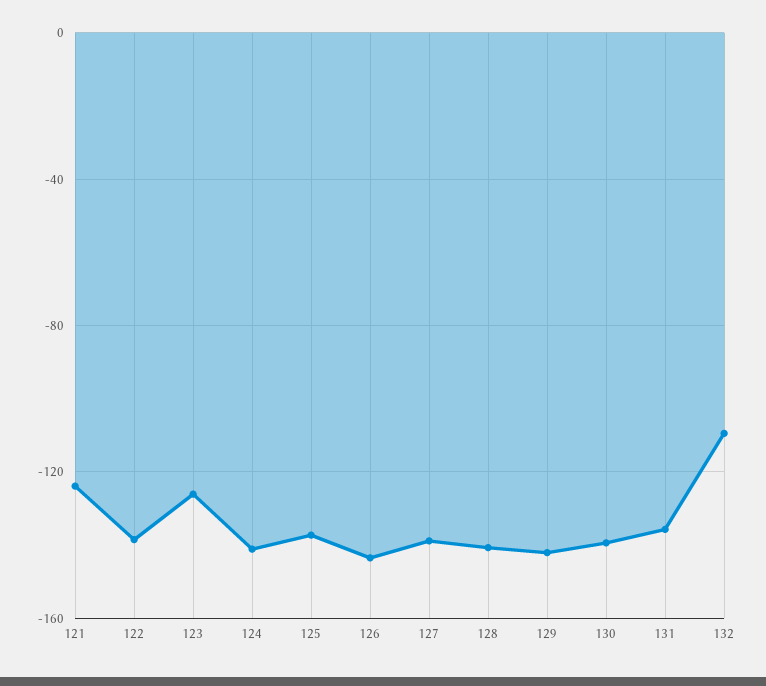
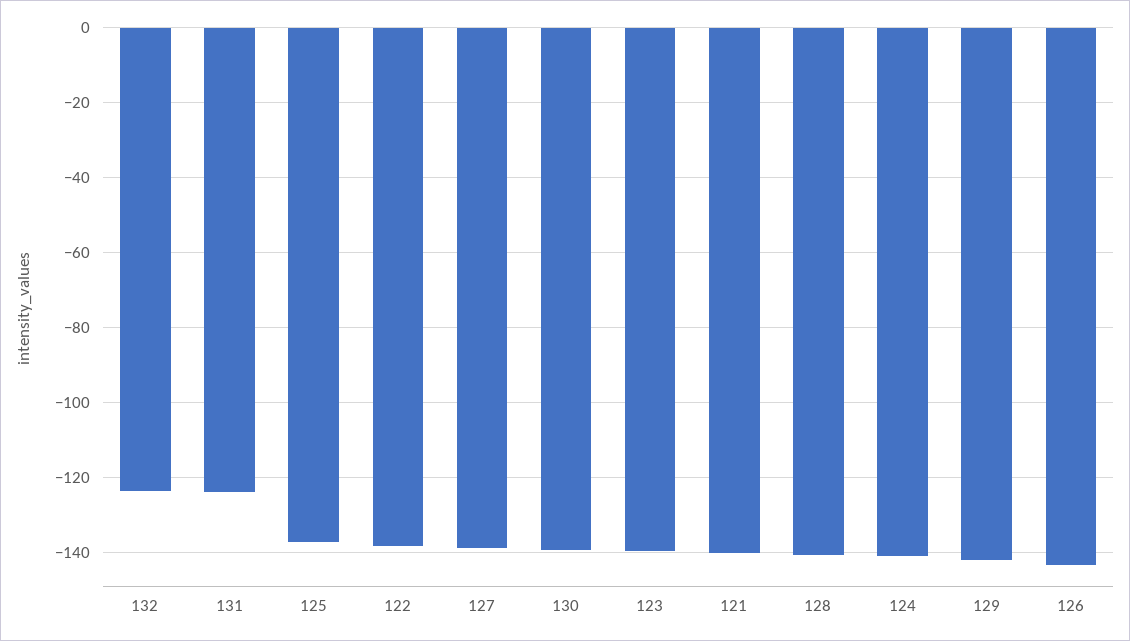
121: -125 -> -140
123: -125 -> -140
131: -135 -> -124
132: -110 -> -124

